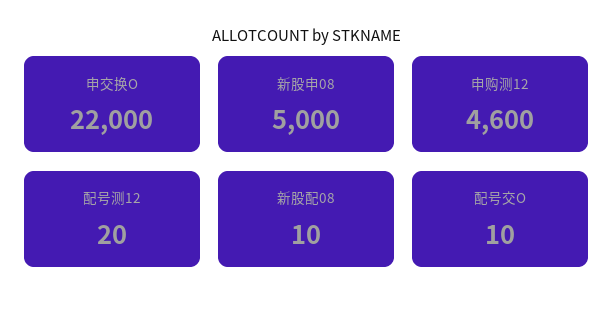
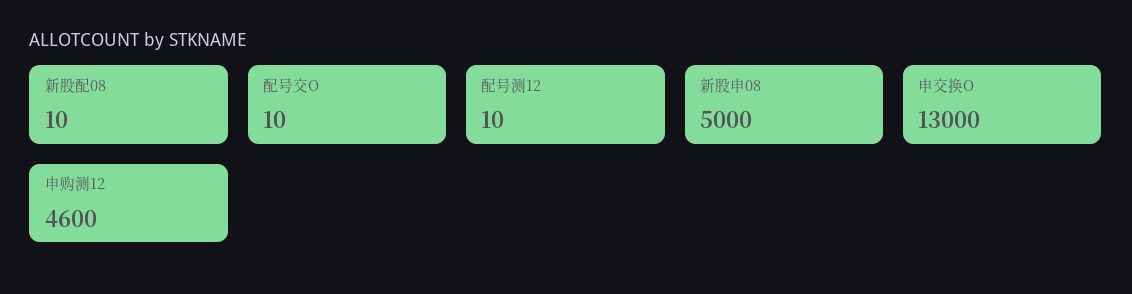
申交换O: 22000 -> 13000
配号测12: 20 -> 10

